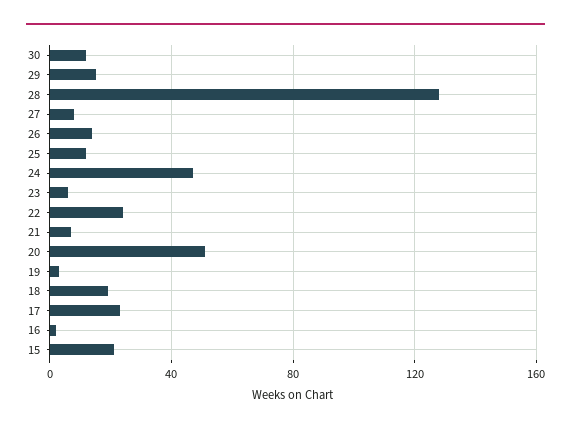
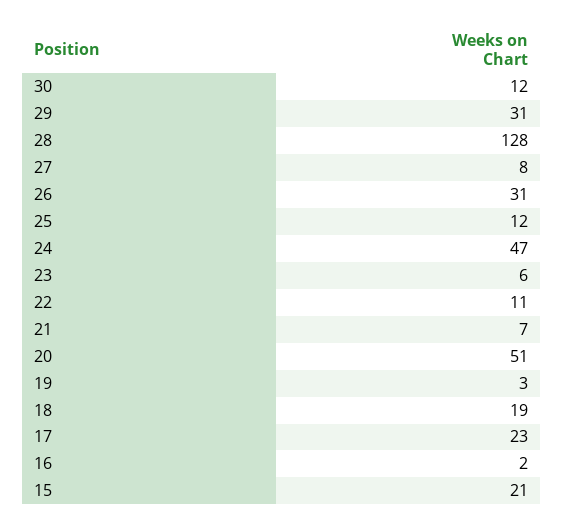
29: 15 -> 31
26: 15 -> 31
22: 25 -> 11

